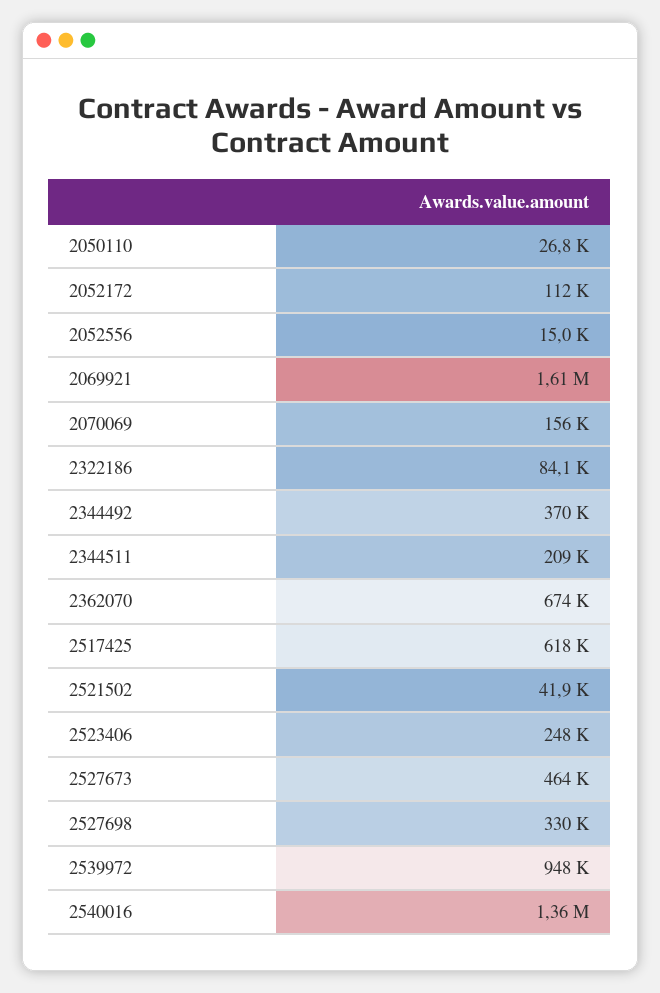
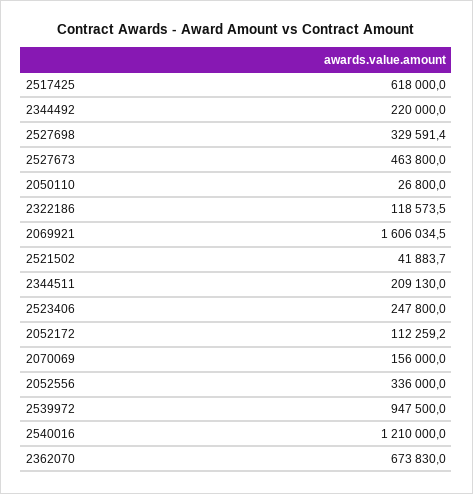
2052556: 15000 -> 336000
2322186: 84100 -> 118573.5
2344492: 370000 -> 220000
2540016: 1360000 -> 1210000

